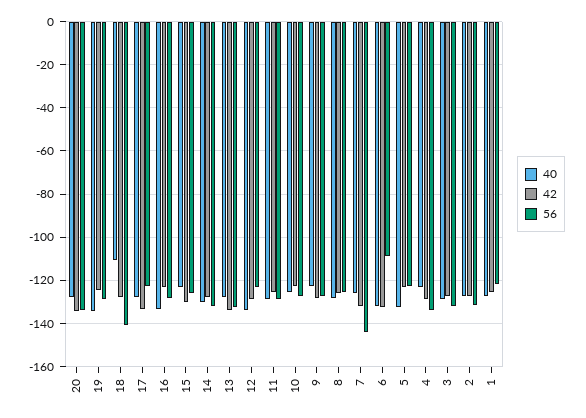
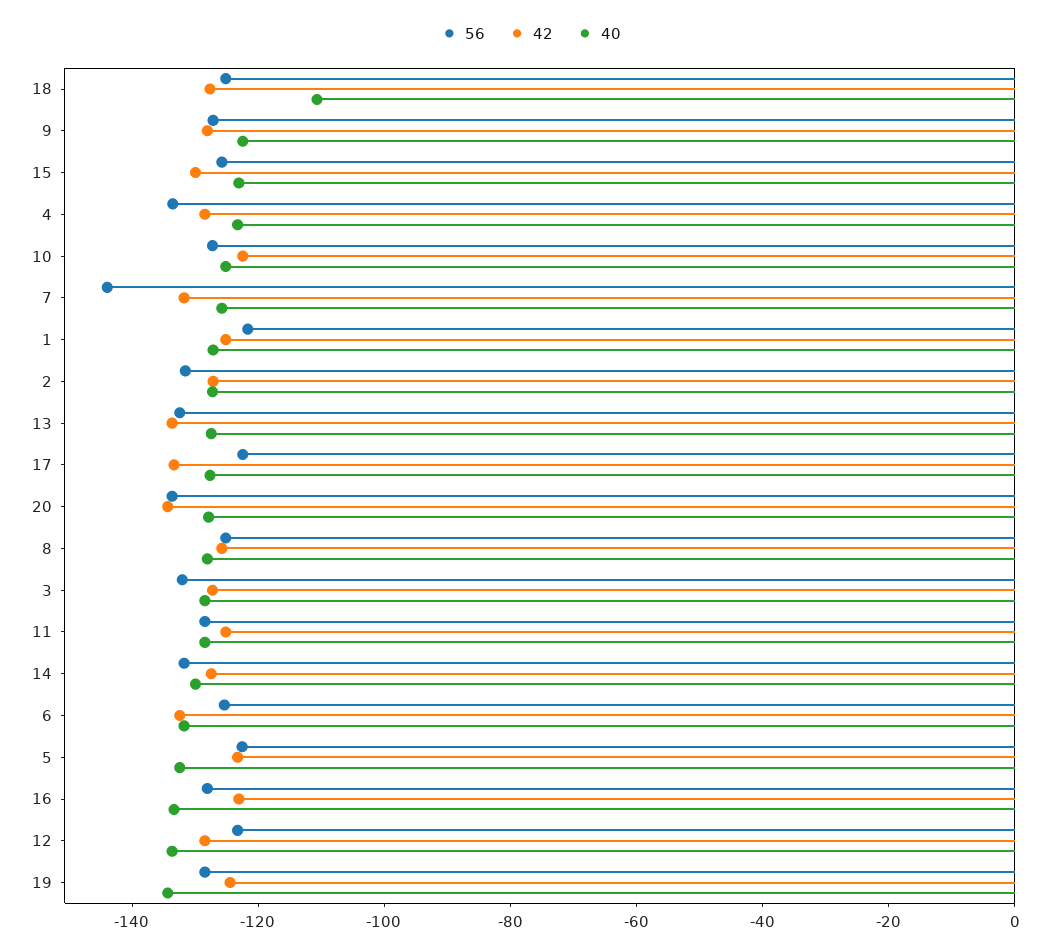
56, 18: -140 -> -125
56, 6: -110 -> -125

